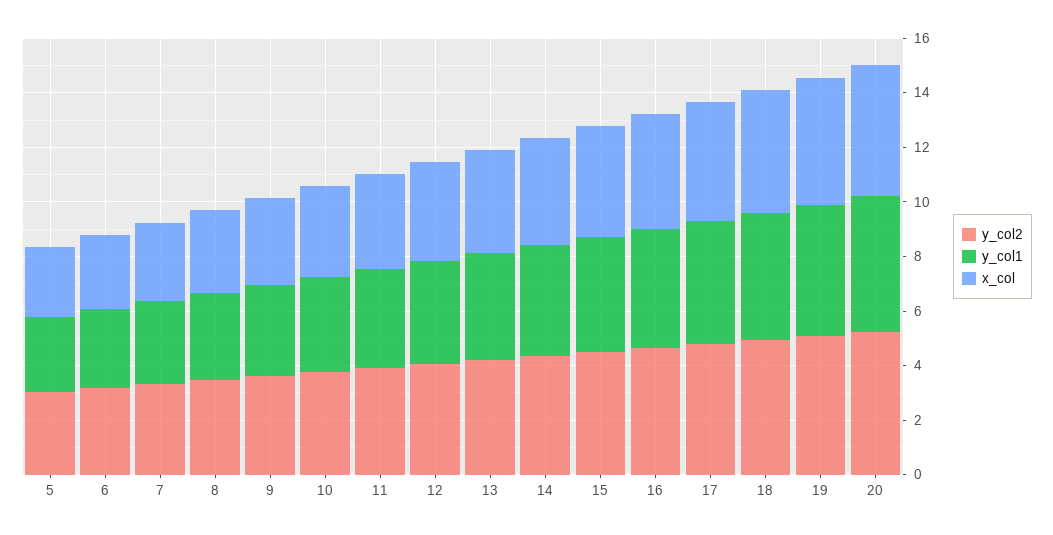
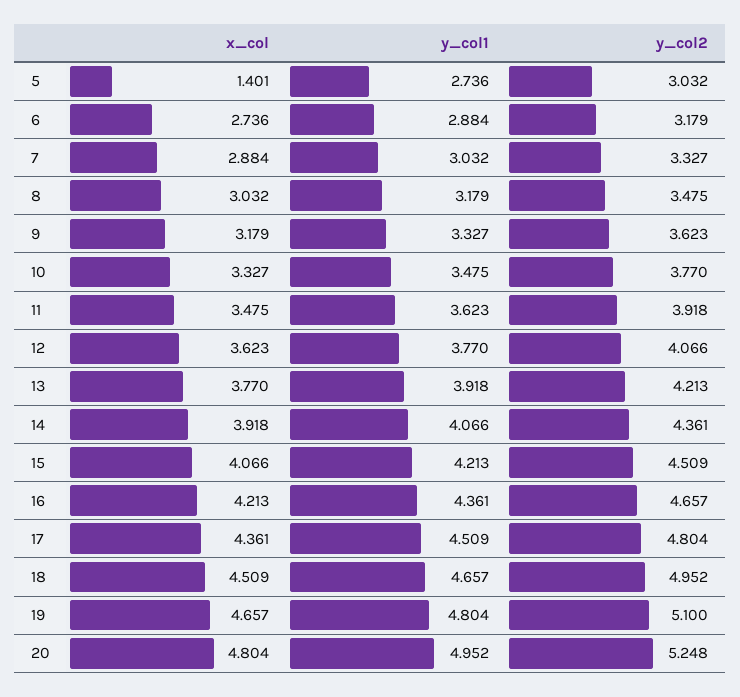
x_col, 5: 2.5 -> 1.401

